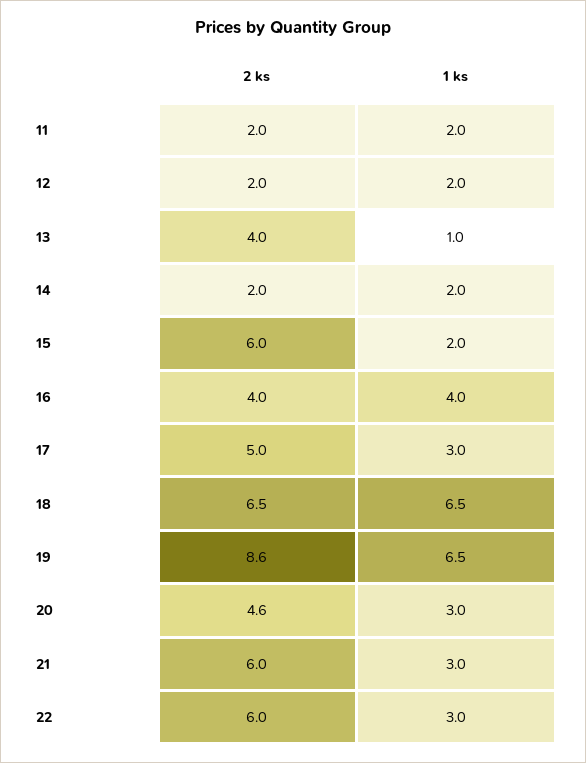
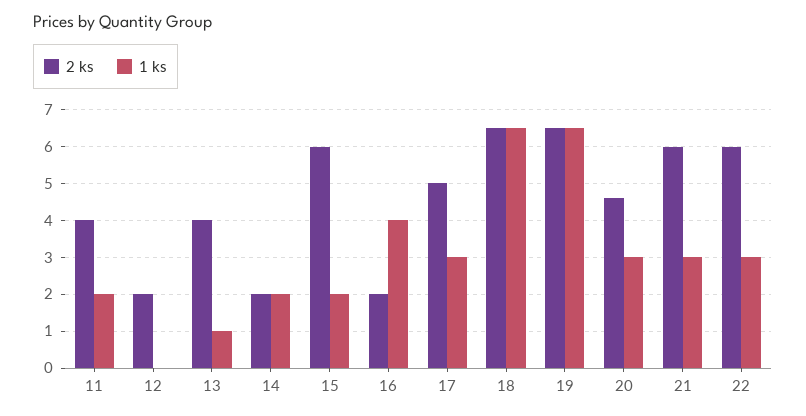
2 ks, 11: 2 -> 4
1 ks, 12: 2 -> 0
2 ks, 16: 4 -> 2
2 ks, 19: 8.6 -> 6.5

